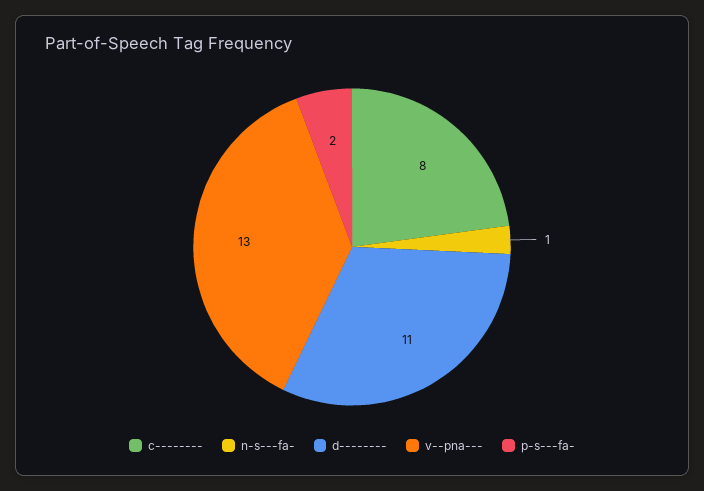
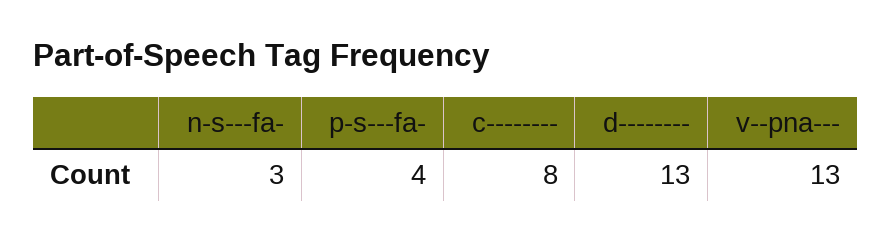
n-s---fa-: 1 -> 3
d--------: 11 -> 13
p-s---fa-: 2 -> 4

